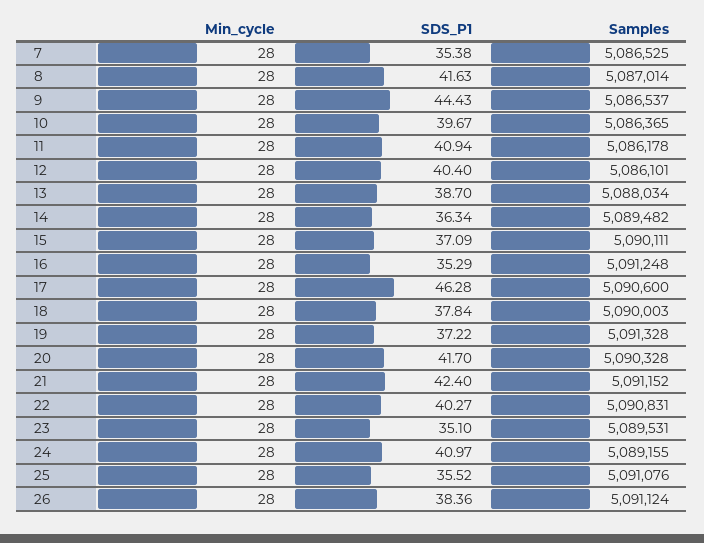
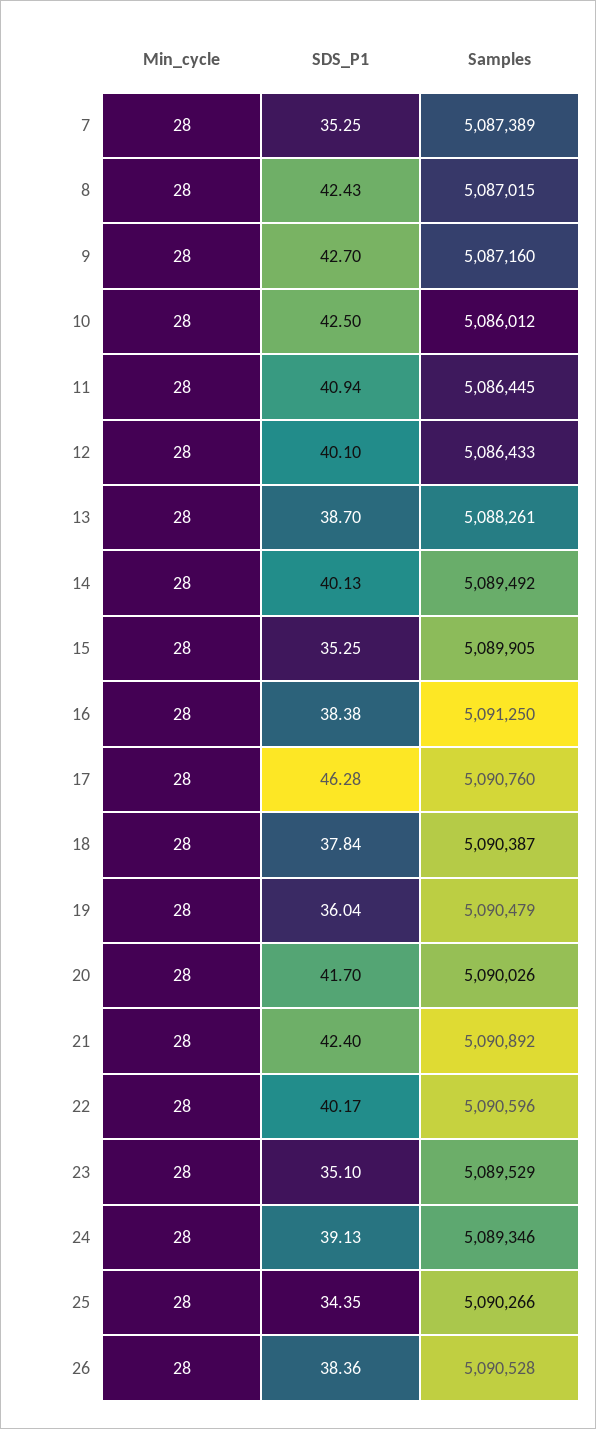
SDS_P1, 7: 35.38 -> 35.25
Samples, 7: 5086525 -> 5087389
SDS_P1, 8: 41.63 -> 42.43
Samples, 8: 5087014 -> 5087015
SDS_P1, 9: 44.43 -> 42.7
Samples, 9: 5086537 -> 5087160
SDS_P1, 10: 39.67 -> 42.5
Samples, 10: 5086365 -> 5086012
Samples, 11: 5086178 -> 5086445
SDS_P1, 12: 40.4 -> 40.1
Samples, 12: 5086101 -> 5086433
Samples, 13: 5088034 -> 5088261
SDS_P1, 14: 36.34 -> 40.13
Samples, 14: 5089482 -> 5089492
SDS_P1, 15: 37.09 -> 35.25
Samples, 15: 5090111 -> 5089905
SDS_P1, 16: 35.29 -> 38.38
Samples, 16: 5091248 -> 5091250
Samples, 17: 5090600 -> 5090760
Samples, 18: 5090003 -> 5090387
SDS_P1, 19: 37.22 -> 36.04
Samples, 19: 5091328 -> 5090479
Samples, 20: 5090328 -> 5090026
Samples, 21: 5091152 -> 5090892
SDS_P1, 22: 40.27 -> 40.17
Samples, 22: 5090831 -> 5090596
Samples, 23: 5089531 -> 5089529
SDS_P1, 24: 40.97 -> 39.13
Samples, 24: 5089155 -> 5089346
SDS_P1, 25: 35.52 -> 34.35
Samples, 25: 5091076 -> 5090266
Samples, 26: 5091124 -> 5090528

